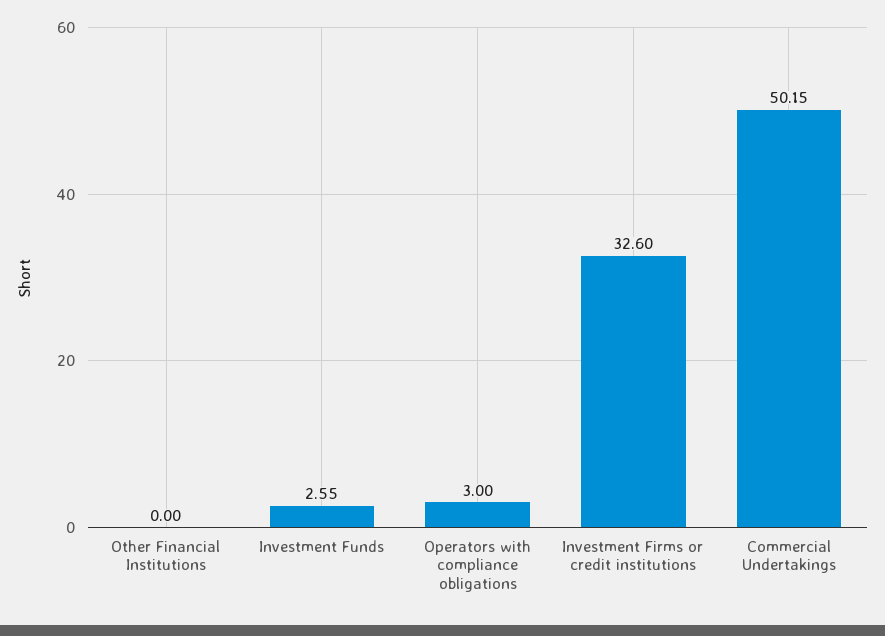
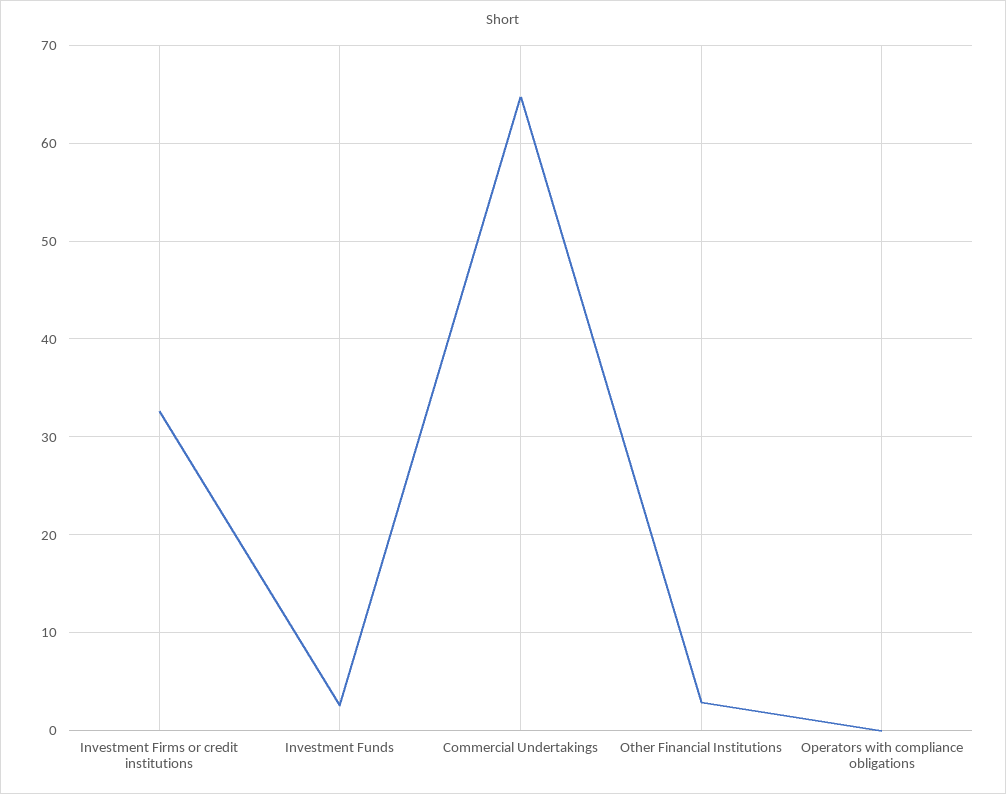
Other Financial Institutions: 0 -> 3
Operators with compliance obligations: 3 -> 0
Commercial Undertakings: 50.15 -> 65

